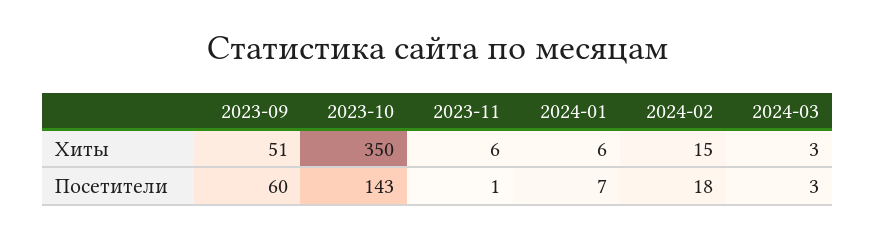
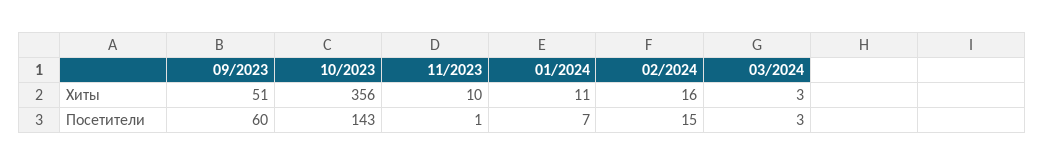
2023-10, Хиты: 350 -> 356
2023-11, Хиты: 6 -> 10
2024-01, Хиты: 6 -> 11
2024-02, Хиты: 15 -> 16
2024-02, Посетители: 18 -> 15

